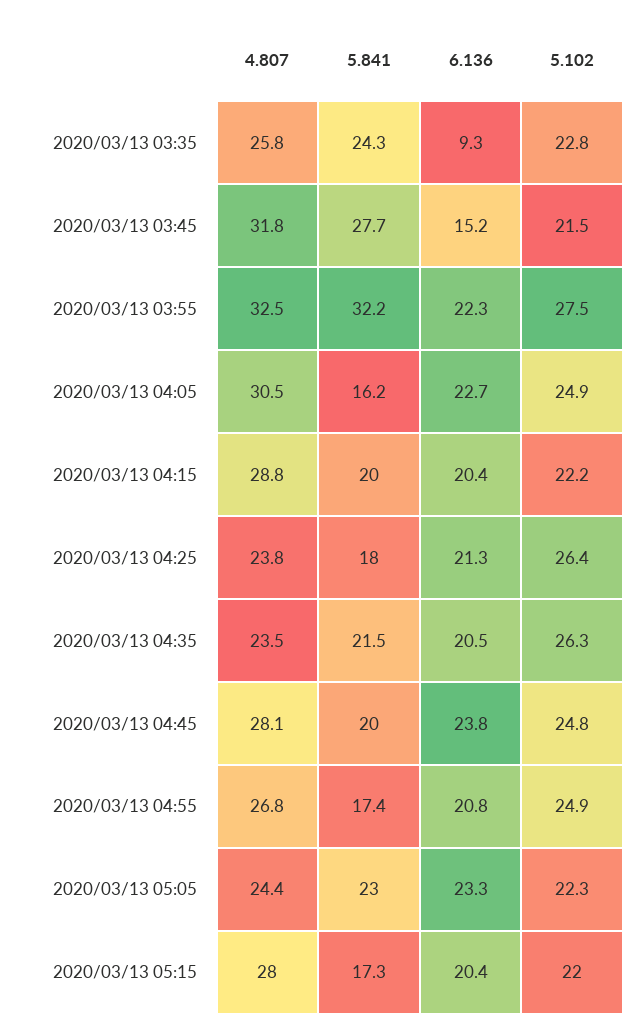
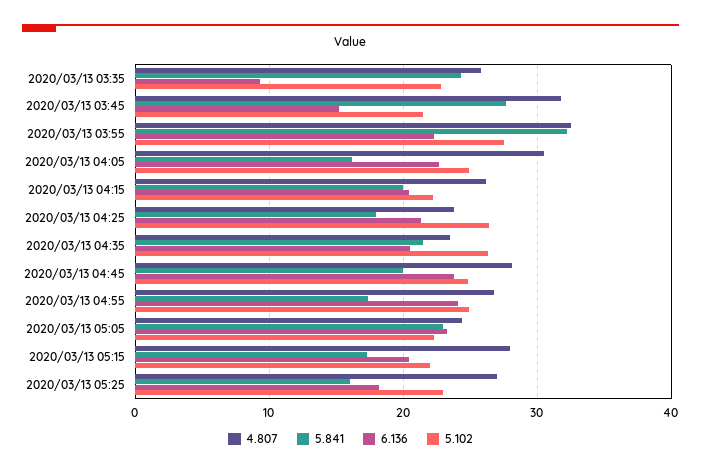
4.807, 2020/03/13 04:15: 28.8 -> 26
6.136, 2020/03/13 04:55: 20.8 -> 24
4.807, 2020/03/13 05:25: none -> 27
5.841, 2020/03/13 05:25: none -> 16
6.136, 2020/03/13 05:25: none -> 18
5.102, 2020/03/13 05:25: none -> 23

